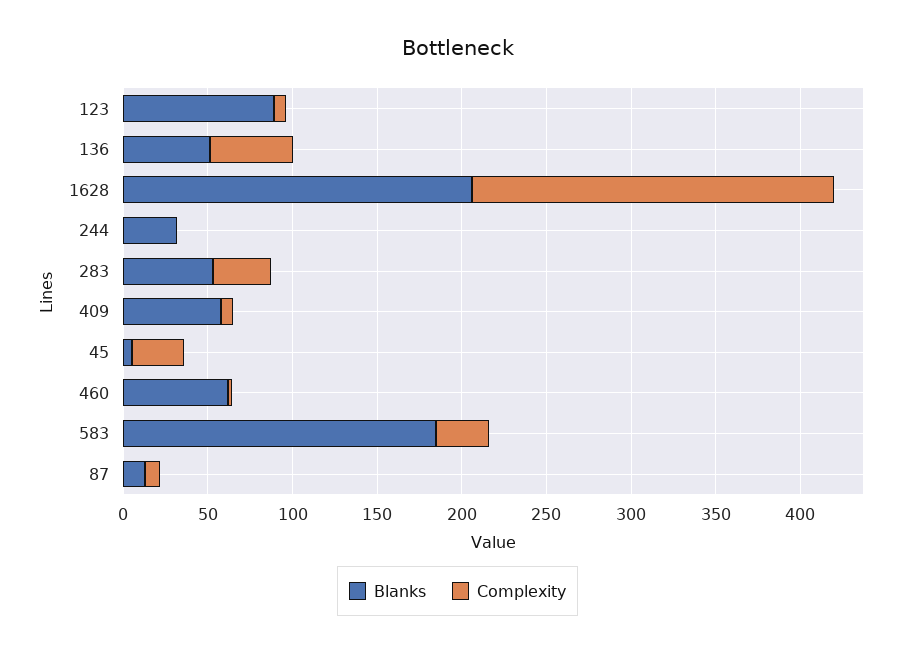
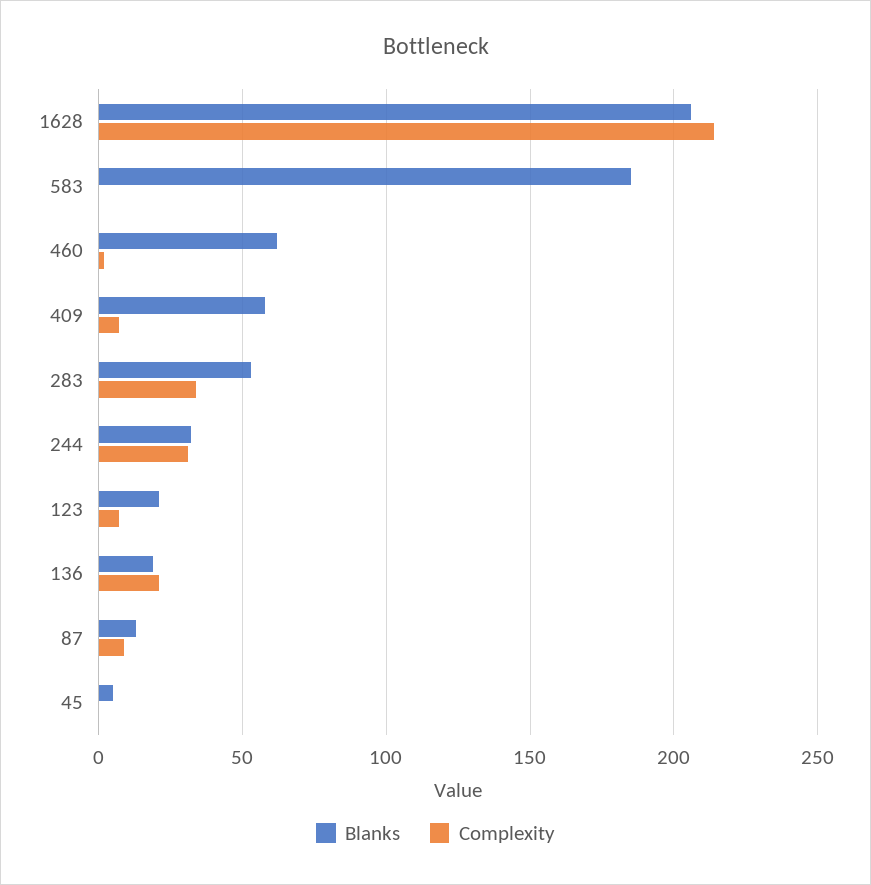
Blanks, 123: 90 -> 20
Blanks, 136: 50 -> 20
Complexity, 136: 50 -> 20
Complexity, 244: 0 -> 30
Complexity, 45: 30 -> 0
Complexity, 583: 30 -> 0

